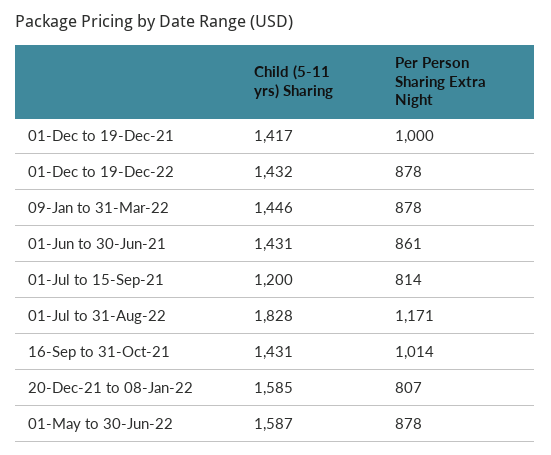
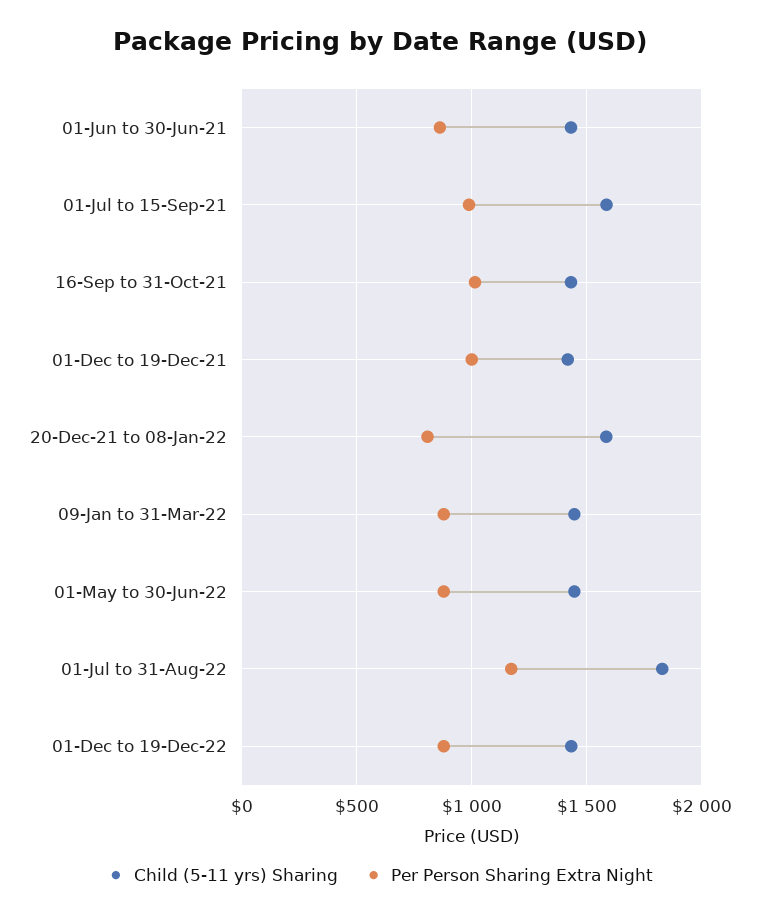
Child (5-11 yrs) Sharing, 01-Jul to 15-Sep-21: 1200 -> 1600
Per Person Sharing Extra Night, 01-Jul to 15-Sep-21: 814 -> 1000
Child (5-11 yrs) Sharing, 01-May to 30-Jun-22: 1587 -> 1450

